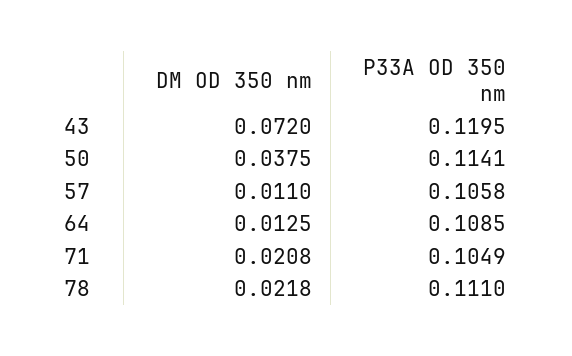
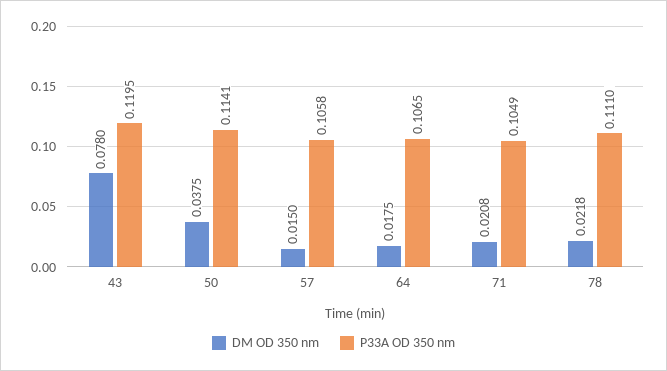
DM OD 350 nm, 43: 0.072 -> 0.078
DM OD 350 nm, 57: 0.011 -> 0.015
DM OD 350 nm, 64: 0.0125 -> 0.0175
P33A OD 350 nm, 64: 0.1085 -> 0.1065

